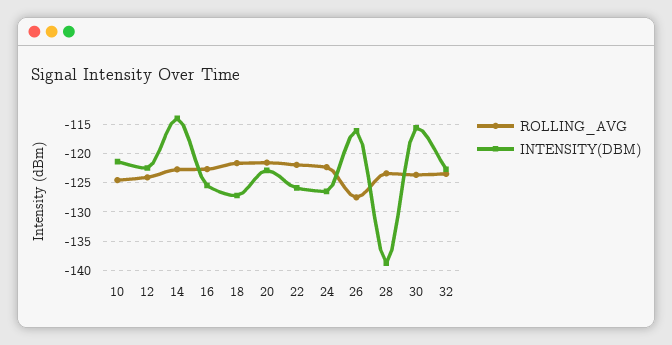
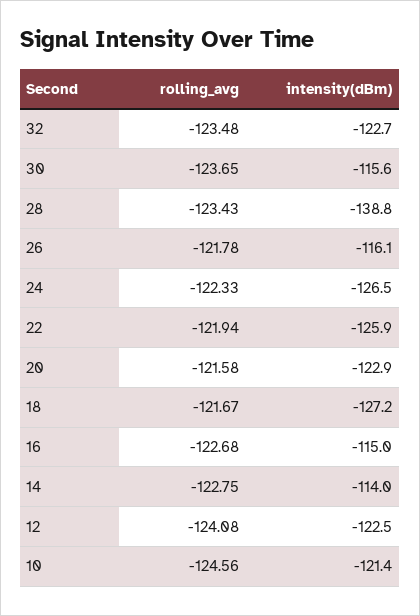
INTENSITY(DBM), 16: -125 -> -115
ROLLING_AVG, 26: -127.5 -> -121.78

